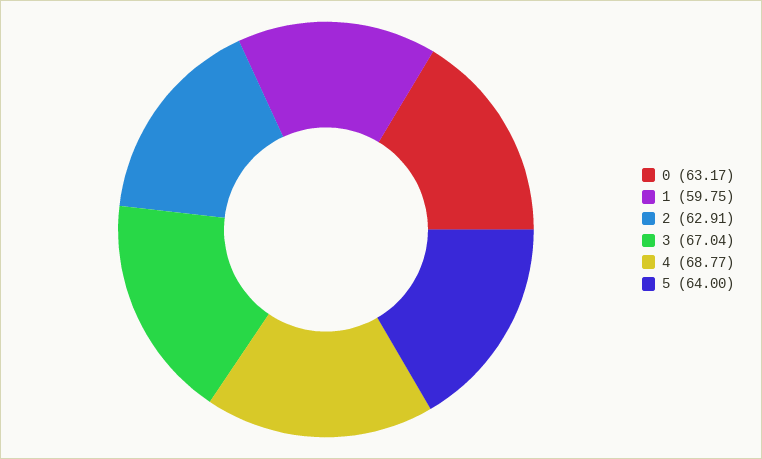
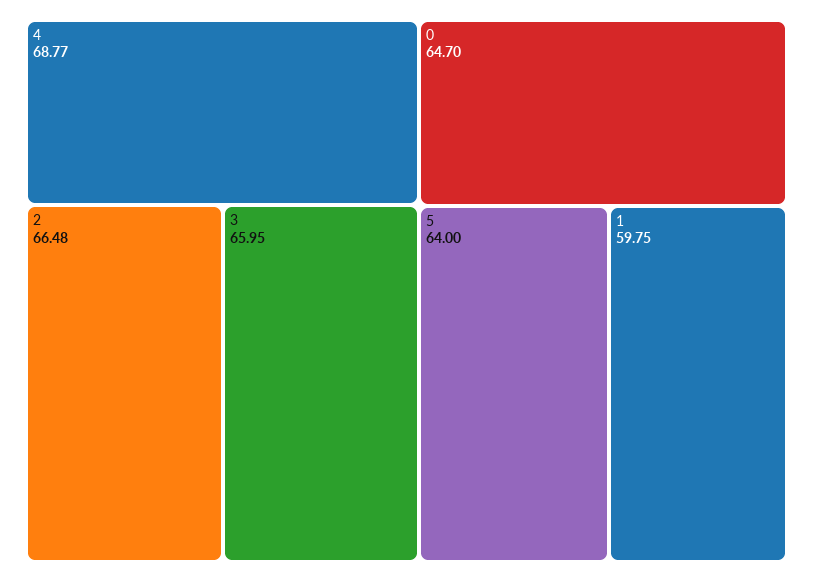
0: 63.17 -> 64.7
2: 62.91 -> 66.48
3: 67.04 -> 65.95

